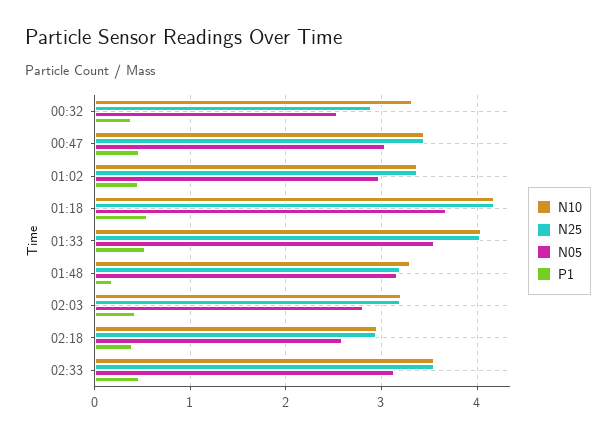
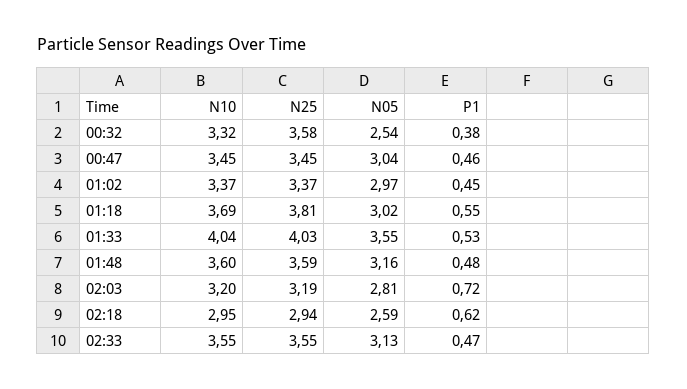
N25, 00:32: 2.9 -> 3.58
N10, 01:18: 4.2 -> 3.69
N25, 01:18: 4.2 -> 3.81
N05, 01:18: 3.7 -> 3.02
N10, 01:48: 3.3 -> 3.6
N25, 01:48: 3.2 -> 3.59
P1, 01:48: 0.2 -> 0.48
P1, 02:03: 0.4 -> 0.72
P1, 02:18: 0.4 -> 0.62

